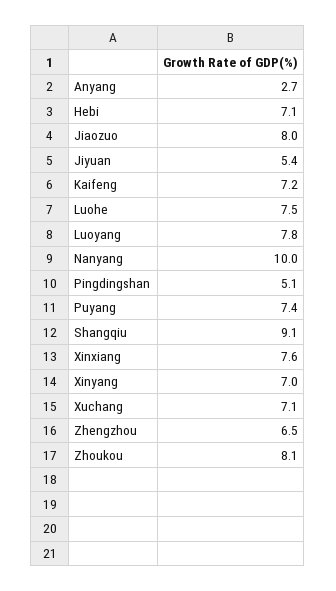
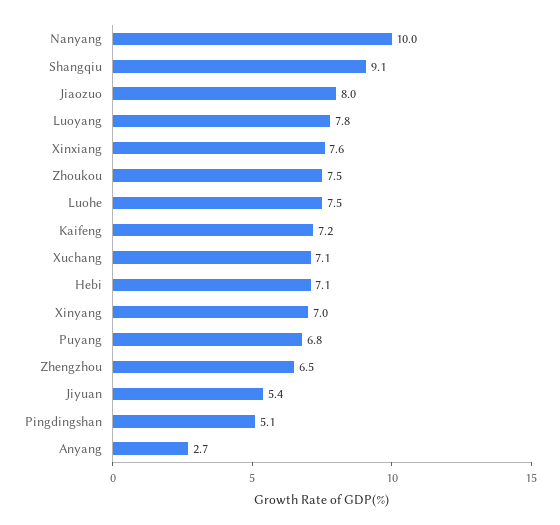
Puyang: 7.4 -> 6.8
Zhoukou: 8.1 -> 7.5

